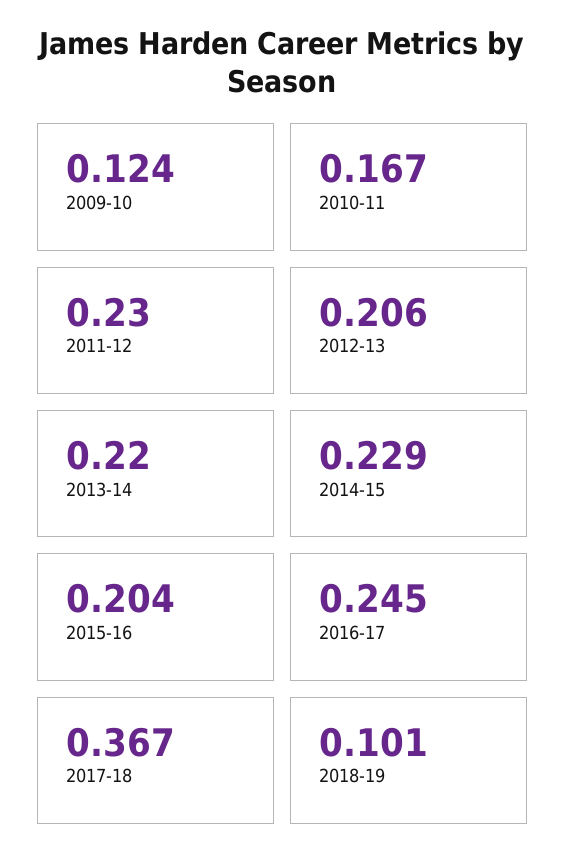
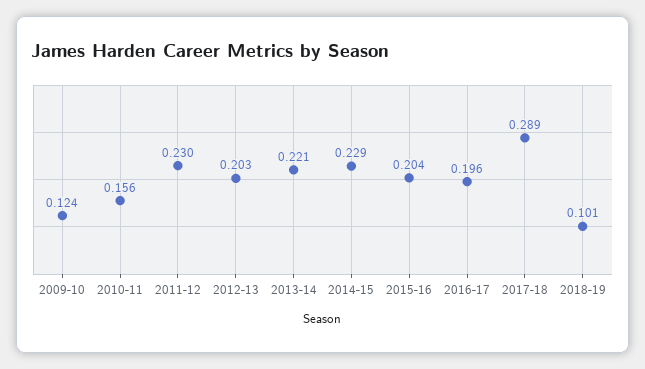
2010-11: 0.167 -> 0.156
2012-13: 0.206 -> 0.203
2013-14: 0.22 -> 0.221
2016-17: 0.245 -> 0.196
2017-18: 0.367 -> 0.289

